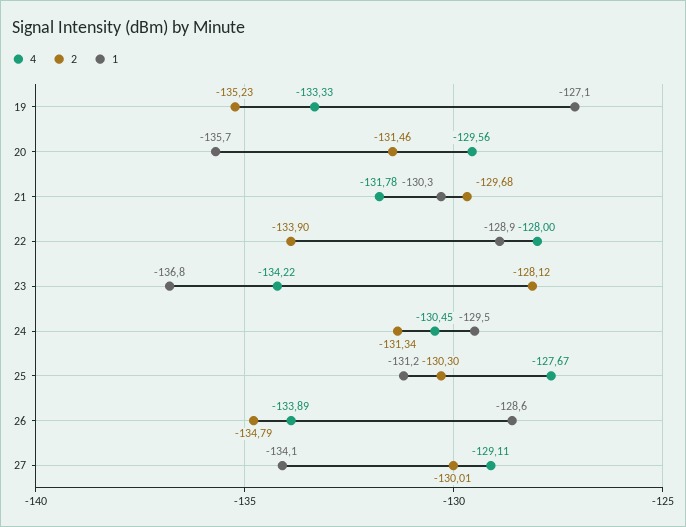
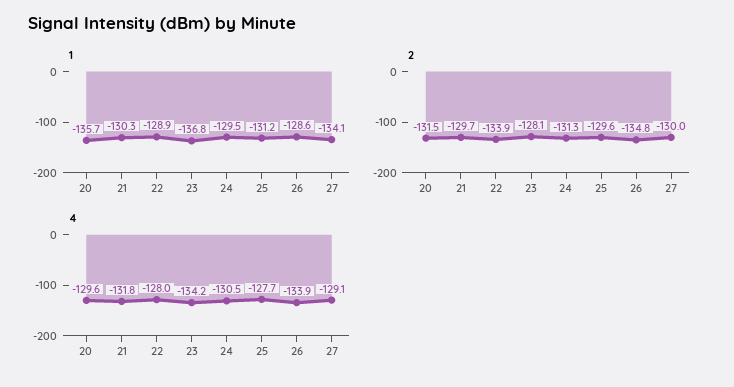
4, 19: -133.33 -> none
2, 19: -135.23 -> none
1, 19: -127.1 -> none
2, 25: -130.3 -> -129.6

